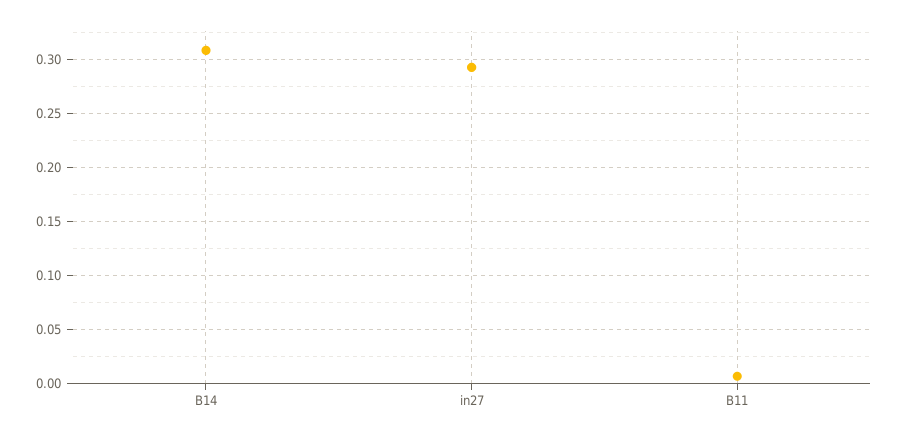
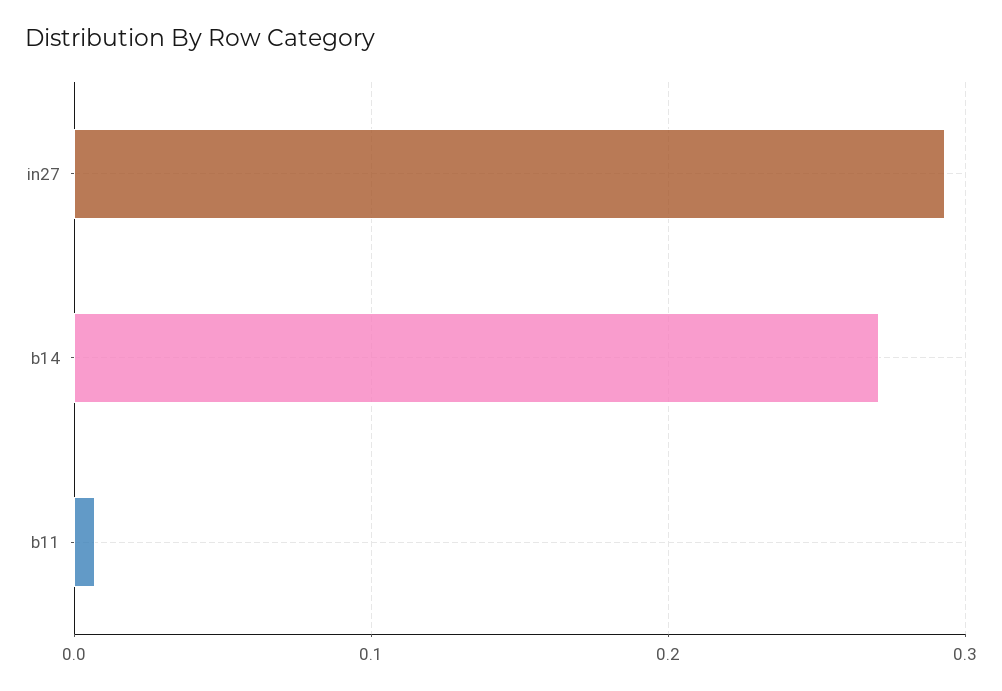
B14: 0.31 -> 0.27

